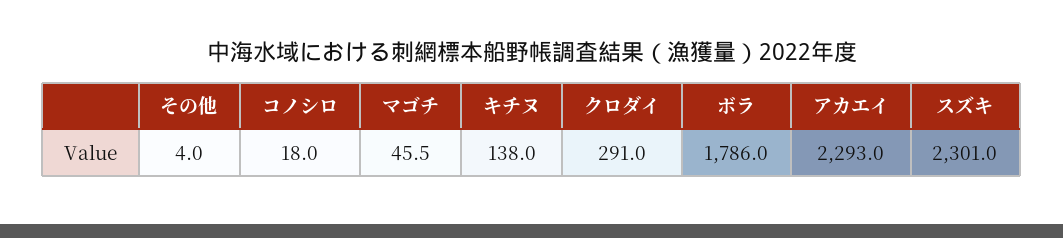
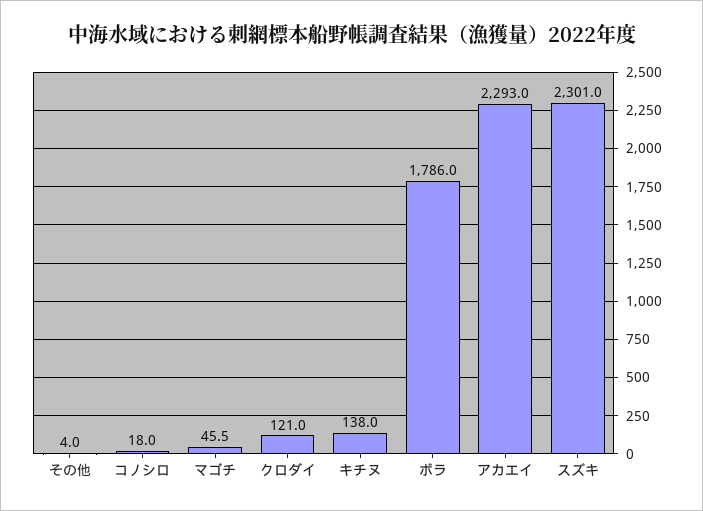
クロダイ: 291 -> 121

